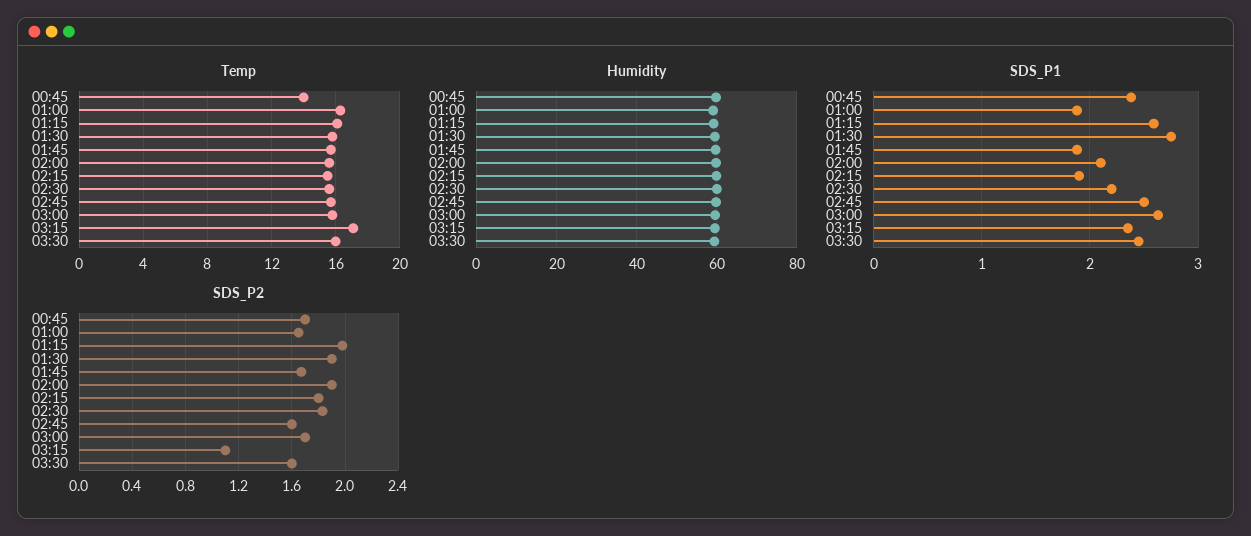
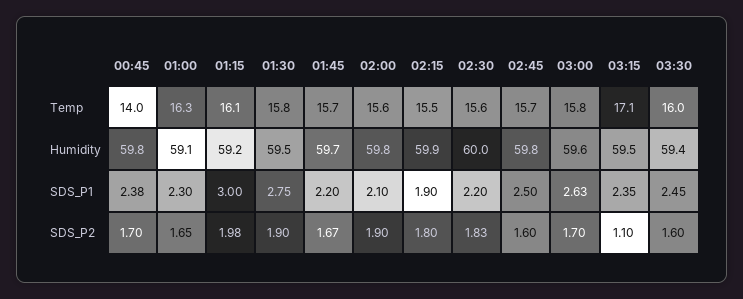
SDS_P1, 01:00: 1.9 -> 2.3
SDS_P1, 01:15: 2.6 -> 3
SDS_P1, 01:45: 1.9 -> 2.2

